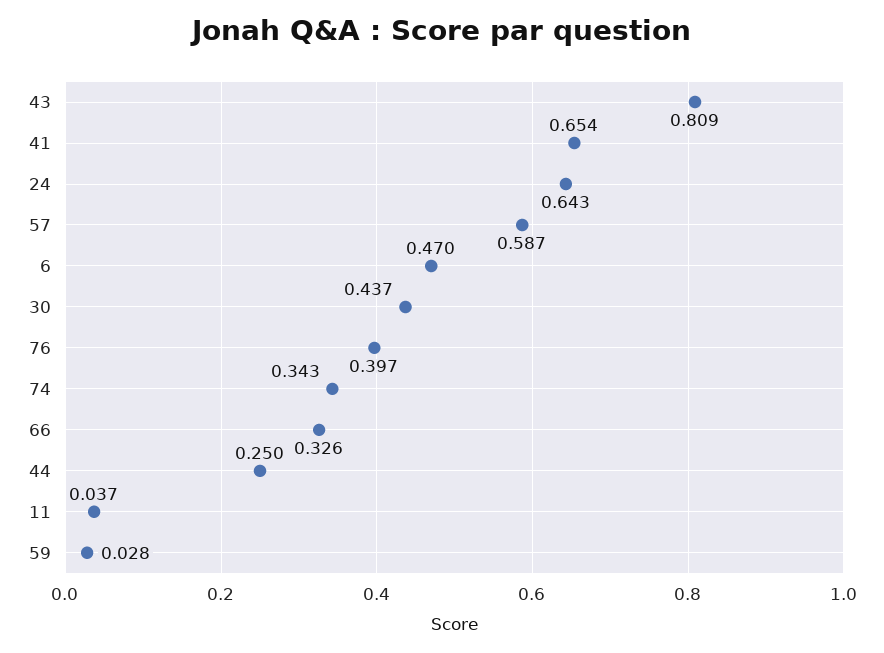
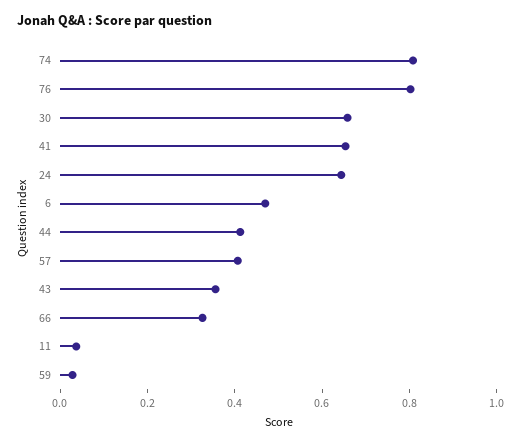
43: 0.809 -> 0.35
57: 0.587 -> 0.4
30: 0.437 -> 0.65
76: 0.397 -> 0.8
74: 0.343 -> 0.8
44: 0.25 -> 0.4

